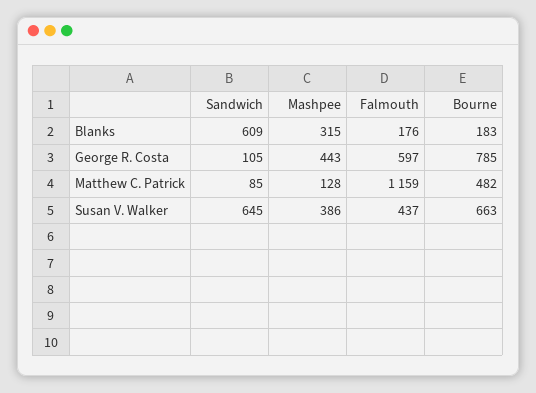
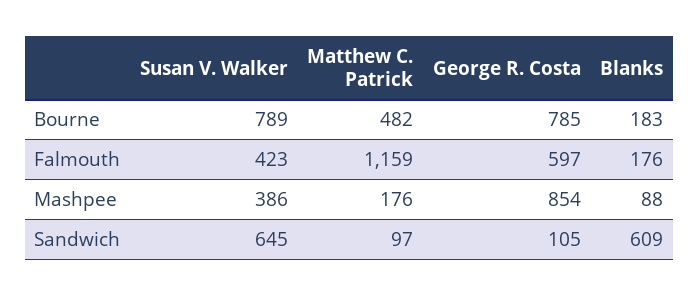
Mashpee, Blanks: 315 -> 88
Mashpee, George R. Costa: 443 -> 854
Sandwich, Matthew C. Patrick: 85 -> 97
Mashpee, Matthew C. Patrick: 128 -> 176
Falmouth, Susan V. Walker: 437 -> 423
Bourne, Susan V. Walker: 663 -> 789

